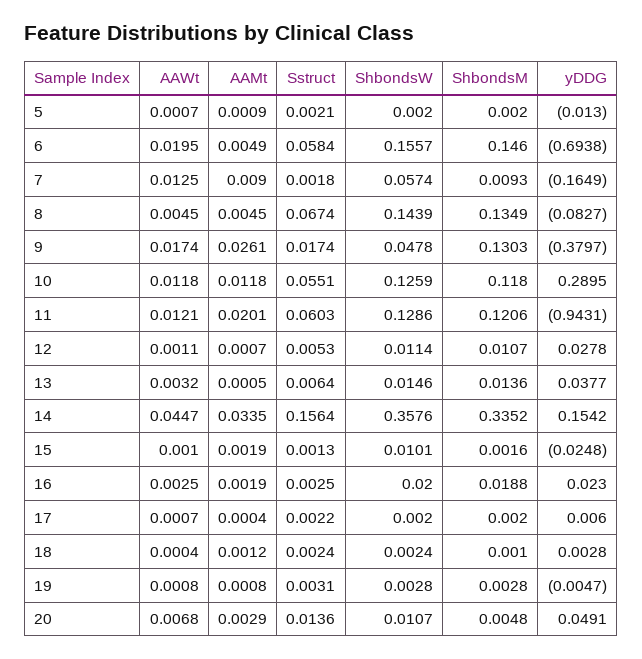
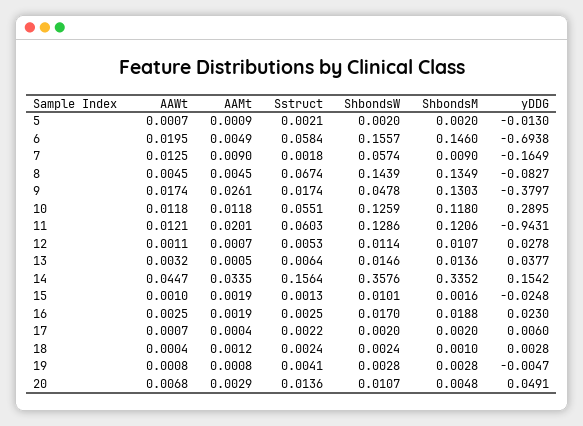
ShbondsM, 7: 0.0093 -> 0.009
ShbondsW, 16: 0.02 -> 0.017
Sstruct, 19: 0.0031 -> 0.0041

